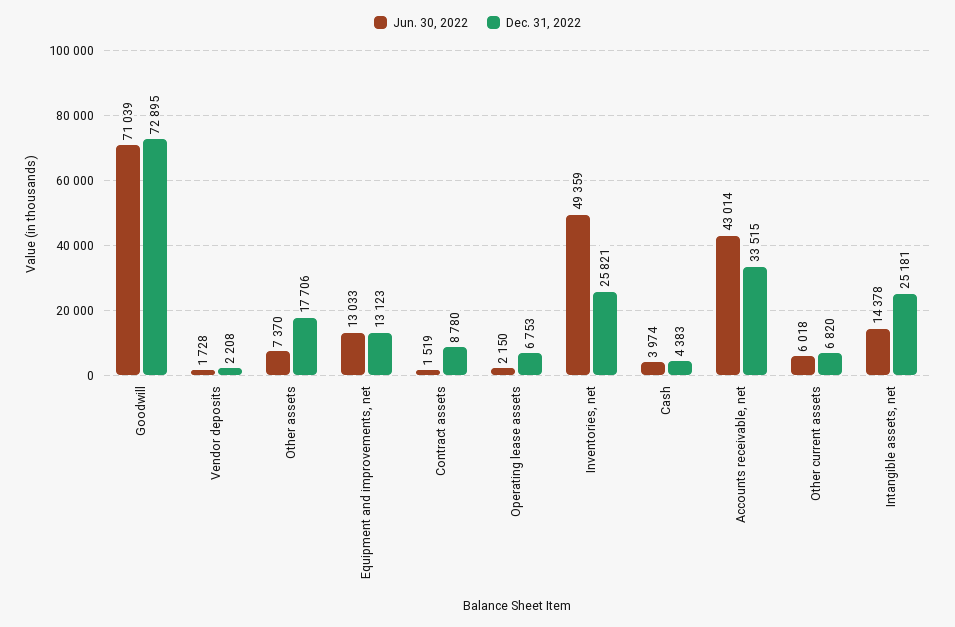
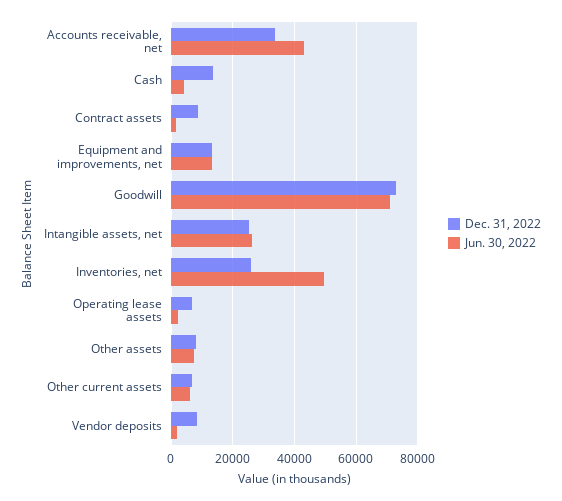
Dec. 31, 2022, Vendor deposits: 2208 -> 8000
Dec. 31, 2022, Other assets: 17706 -> 8000
Dec. 31, 2022, Cash: 4383 -> 14000
Jun. 30, 2022, Intangible assets, net: 14378 -> 26000

